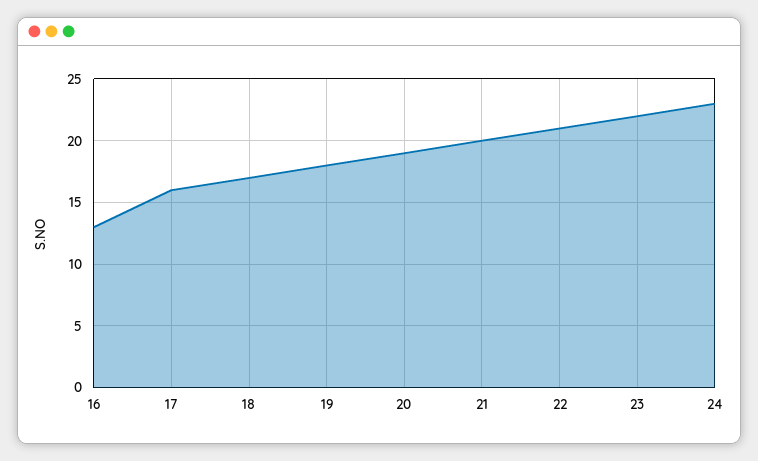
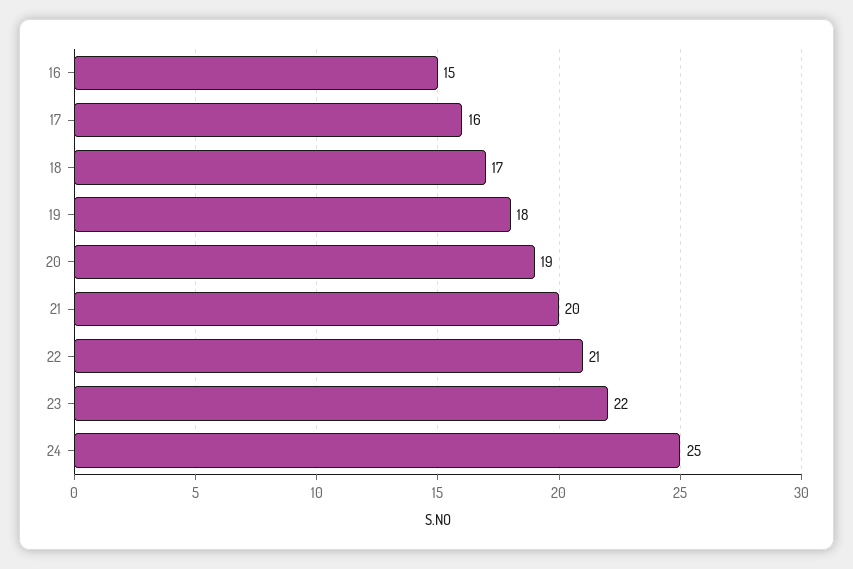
16: 13 -> 15
24: 23 -> 25

